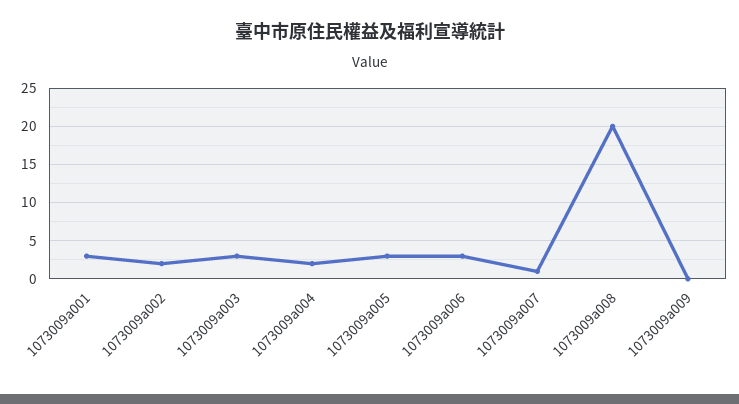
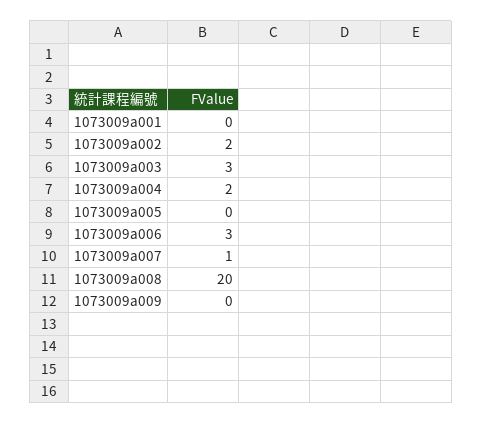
1073009a001: 3 -> 0
1073009a005: 3 -> 0

